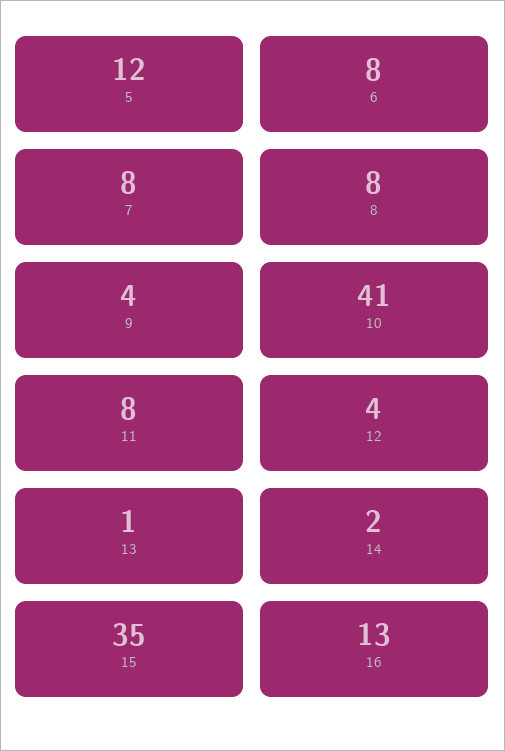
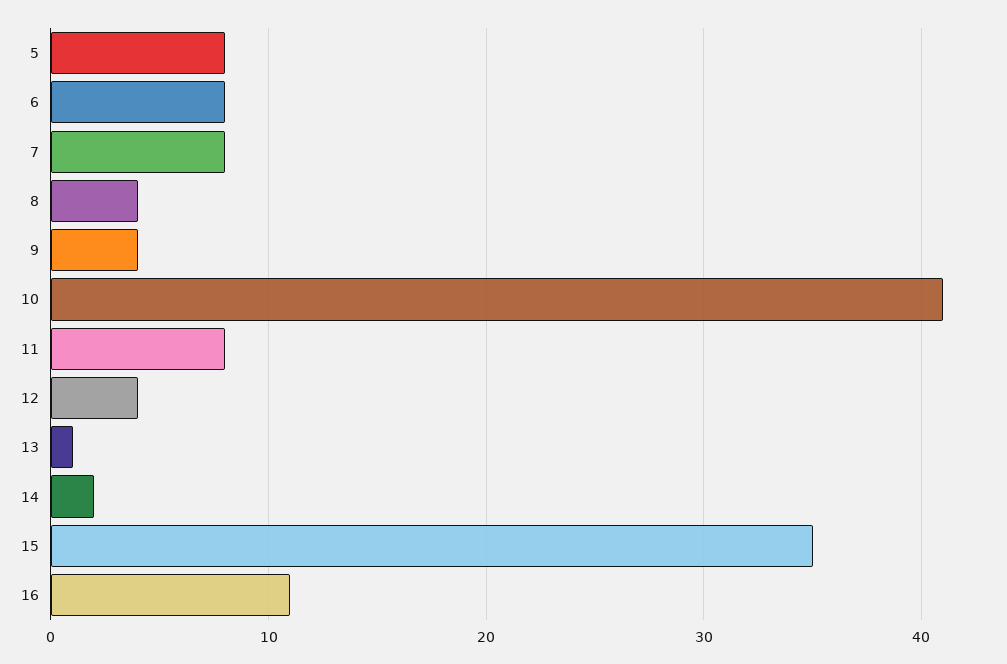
5: 12 -> 8
8: 8 -> 4
16: 13 -> 11

